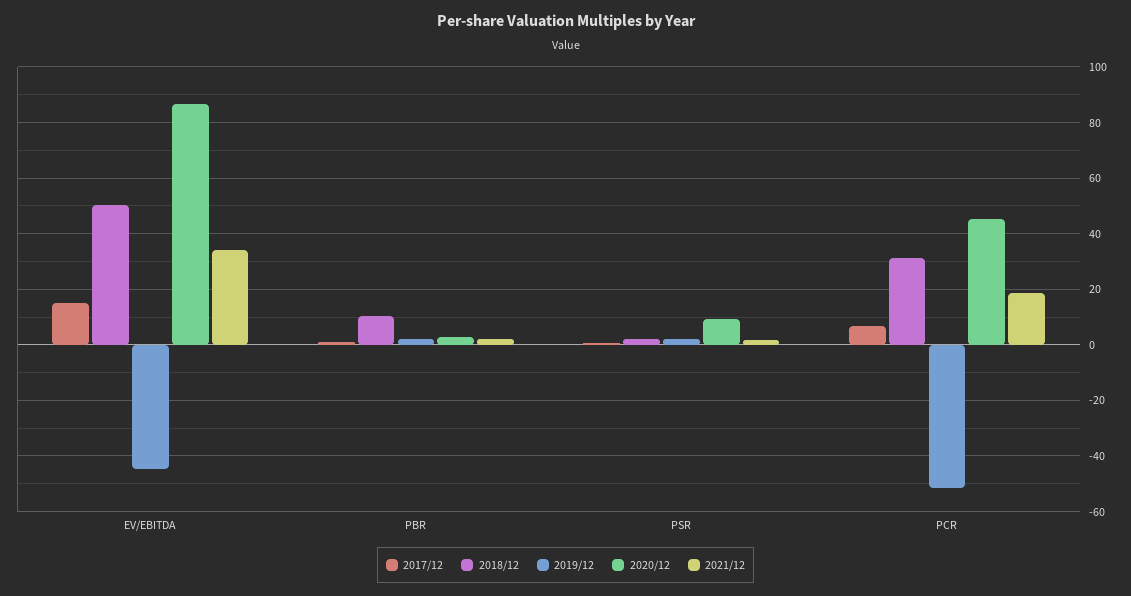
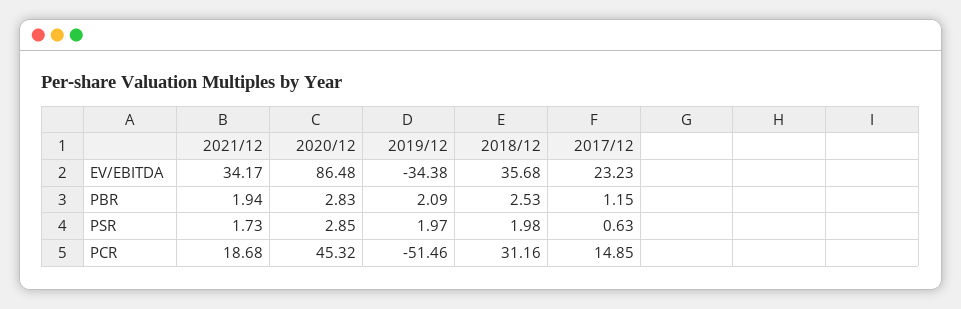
2017/12, EV/EBITDA: 15 -> 23.23
2018/12, EV/EBITDA: 50 -> 35.68
2019/12, EV/EBITDA: -45 -> -34.38
2018/12, PBR: 10 -> 2.53
2020/12, PSR: 10 -> 2.85
2017/12, PCR: 7.5 -> 14.85

